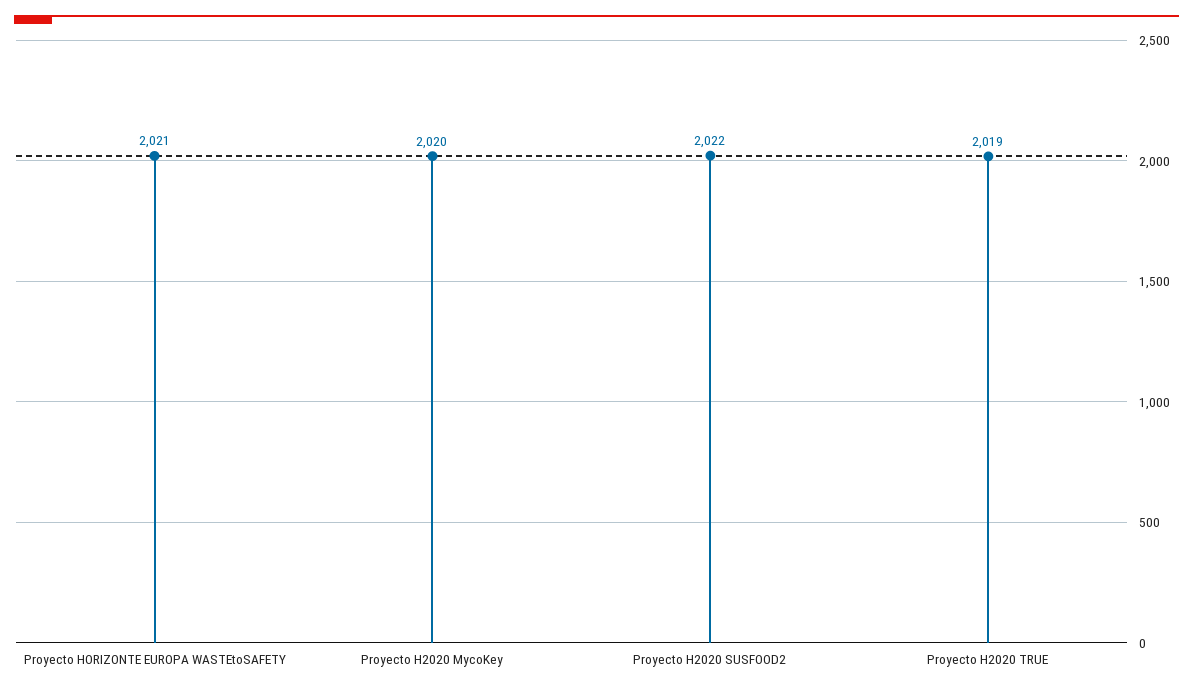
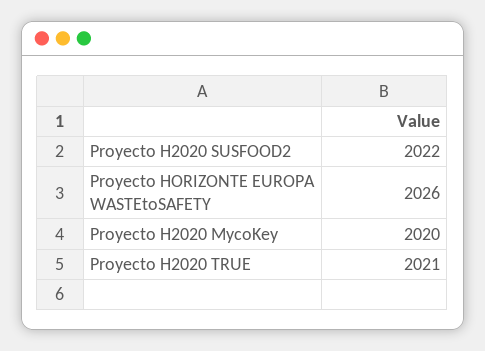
Proyecto HORIZONTE EUROPA WASTEtoSAFETY: 2021 -> 2026
Proyecto H2020 TRUE: 2019 -> 2021

